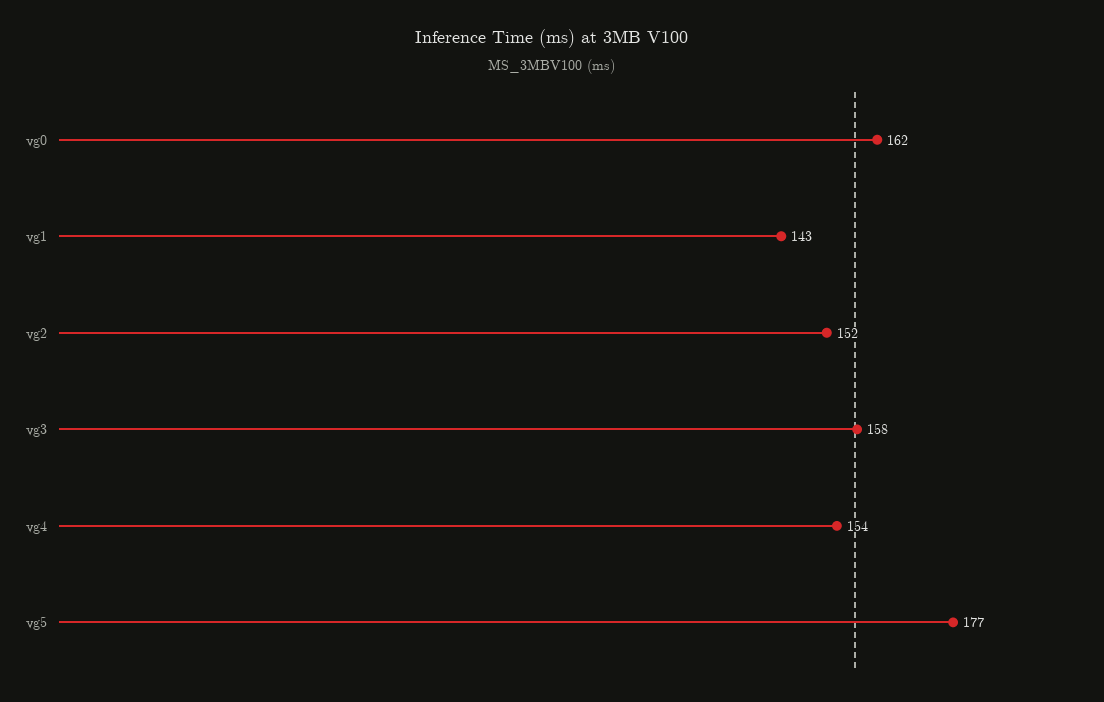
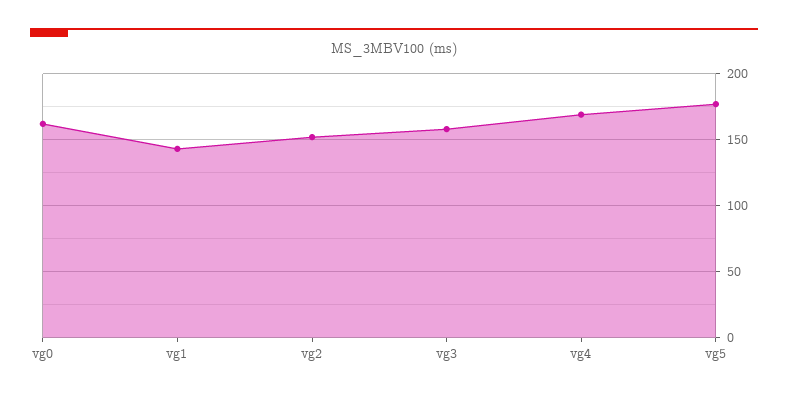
vg4: 154 -> 170

